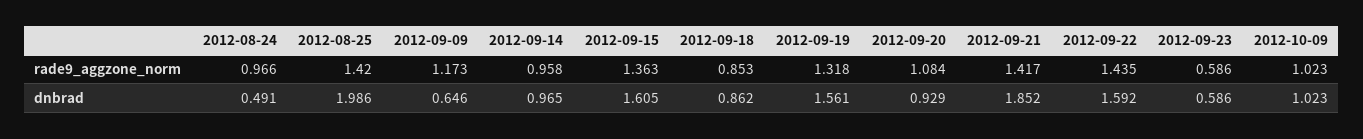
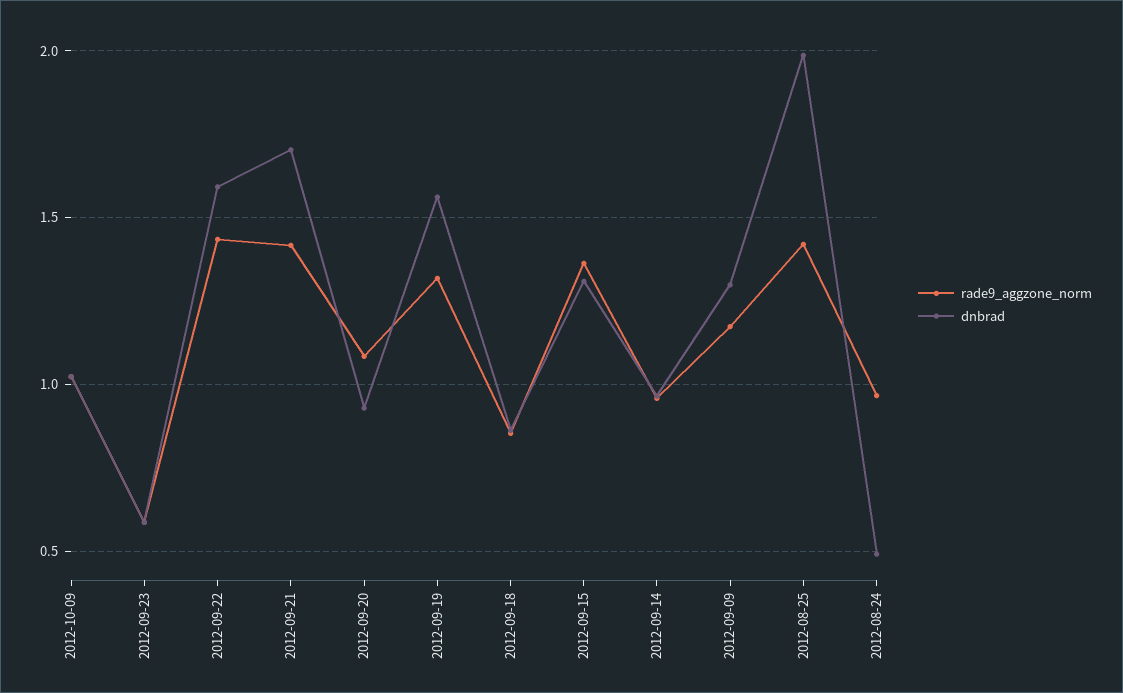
dnbrad, 2012-09-09: 0.646 -> 1.3
dnbrad, 2012-09-15: 1.605 -> 1.3
dnbrad, 2012-09-21: 1.852 -> 1.7

